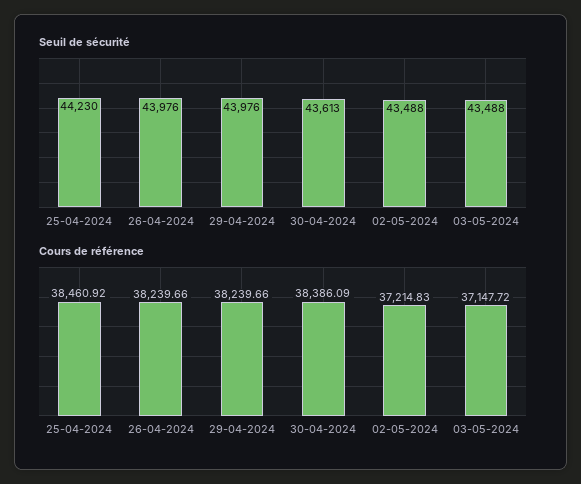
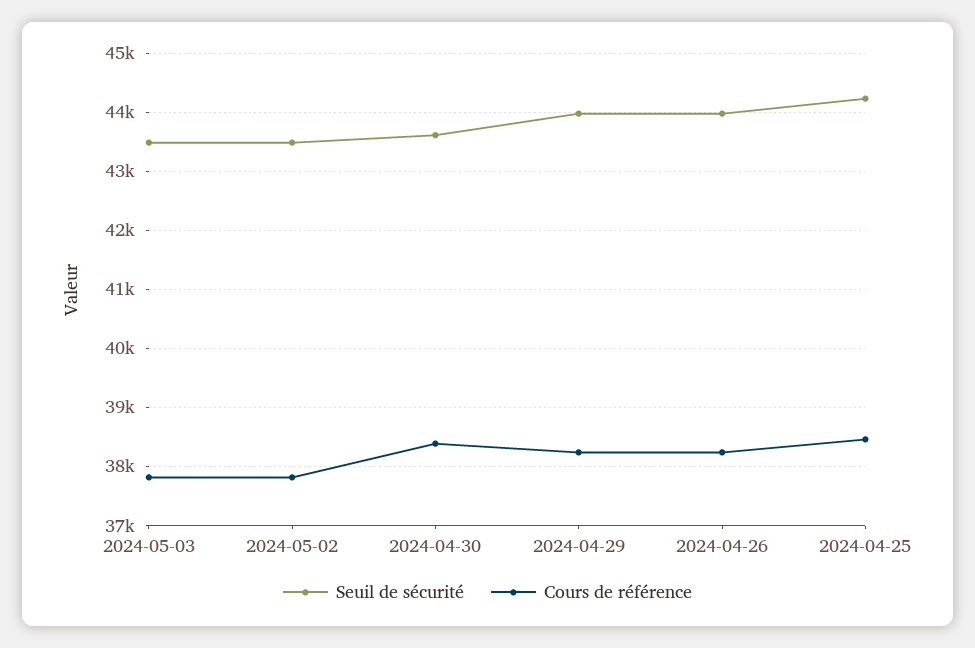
Cours de référence, 02-05-2024: 37214.83 -> 37800
Cours de référence, 03-05-2024: 37147.72 -> 37800

